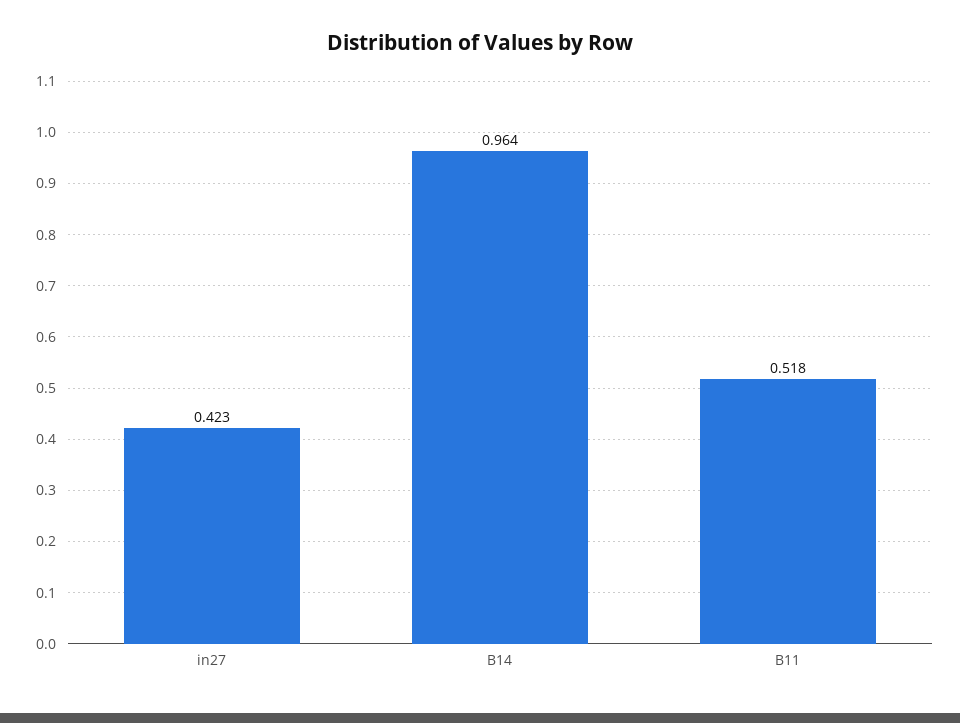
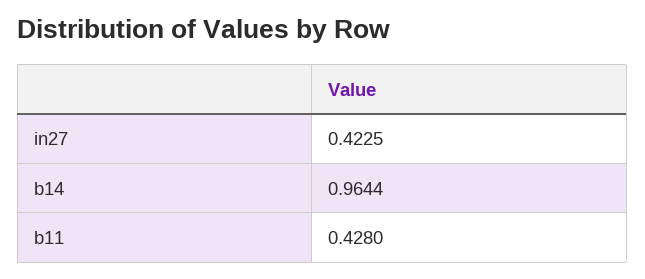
B11: 0.518 -> 0.428

